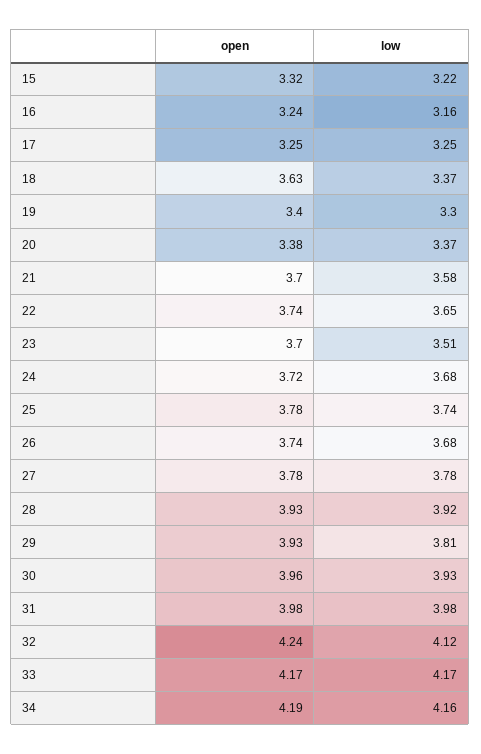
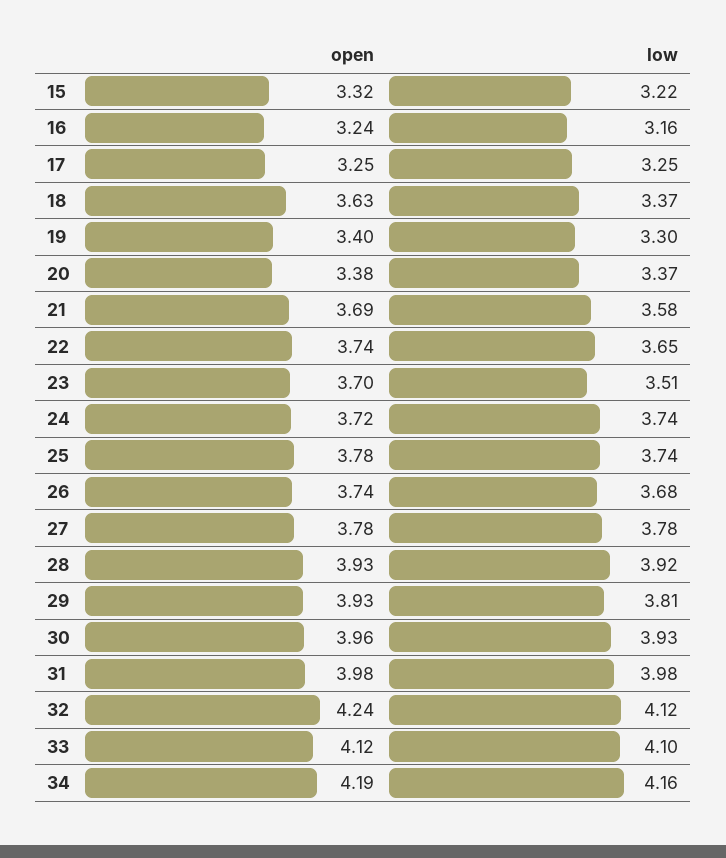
open, 21: 3.7 -> 3.69
low, 24: 3.68 -> 3.74
open, 33: 4.17 -> 4.12
low, 33: 4.17 -> 4.1

